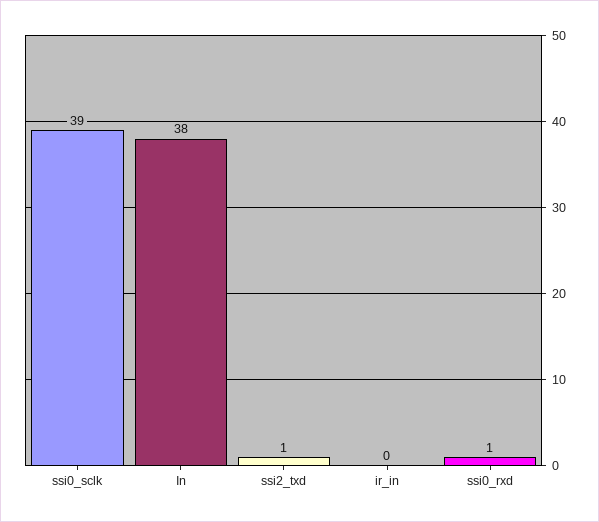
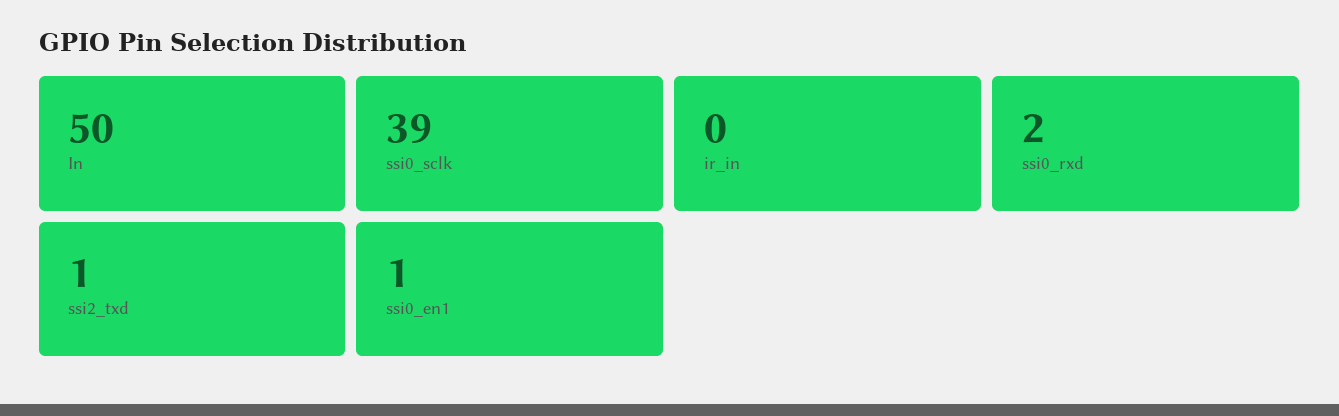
In: 38 -> 50
ssi0_rxd: 1 -> 2
ssi0_en1: none -> 1

